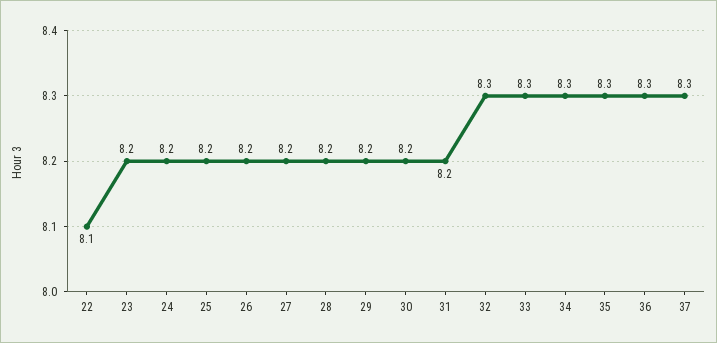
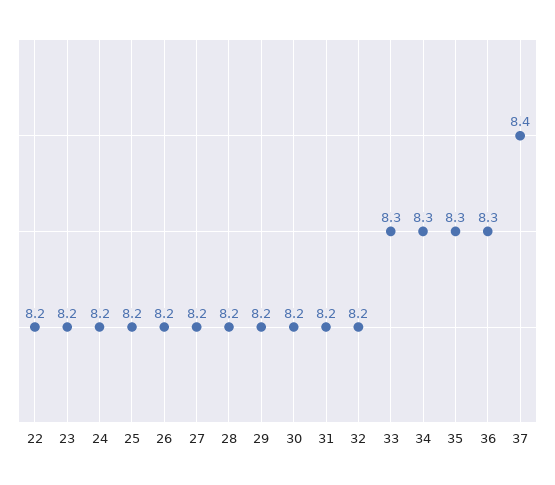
22: 8.1 -> 8.2
32: 8.3 -> 8.2
37: 8.3 -> 8.4

